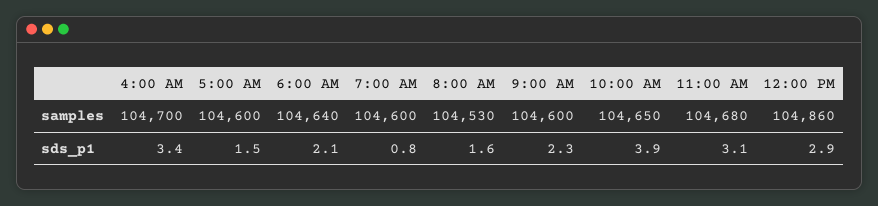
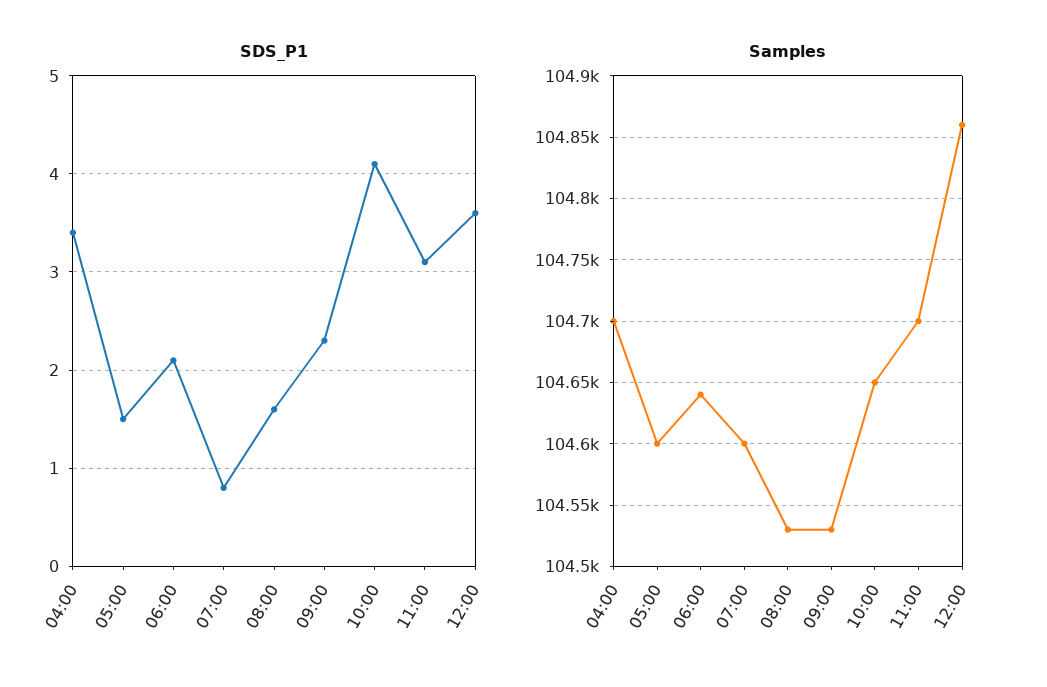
samples, 9:00 AM: 104600 -> 104530
samples, 11:00 AM: 104680 -> 104700
sds_p1, 10:00 AM: 3.9 -> 4.1
sds_p1, 12:00 PM: 2.9 -> 3.6

